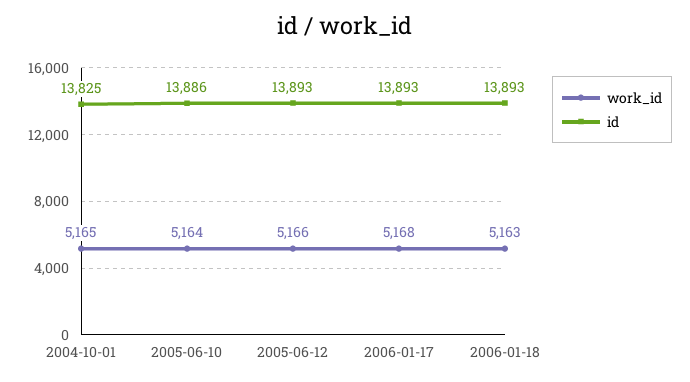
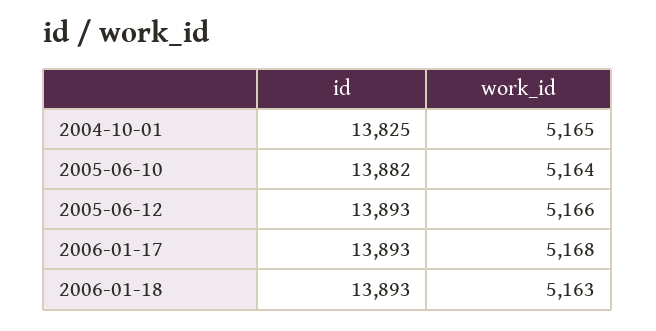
id, 2005-06-10: 13886 -> 13882

